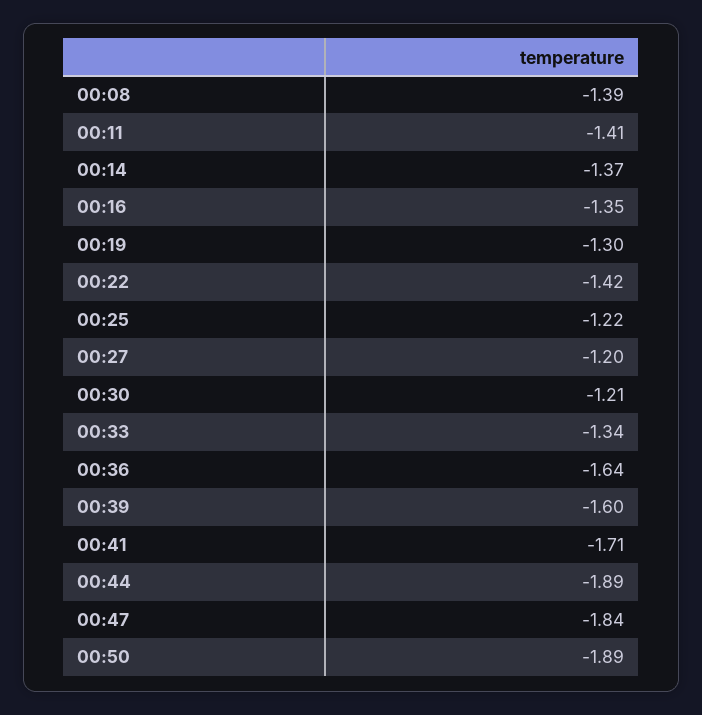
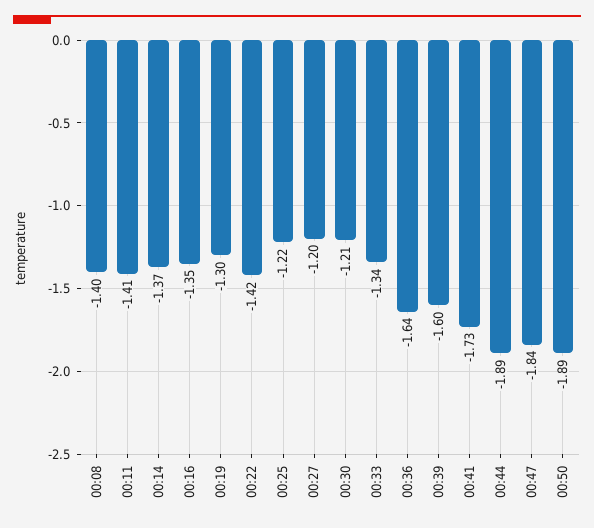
00:08: -1.39 -> -1.4
00:41: -1.71 -> -1.73

